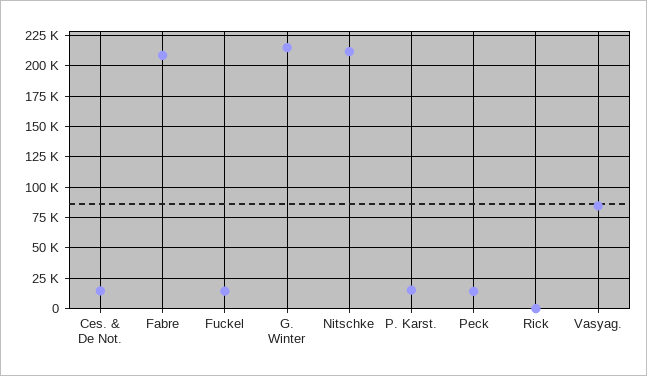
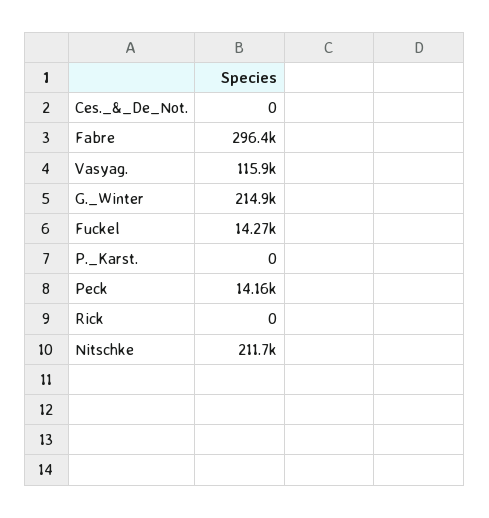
Ces. & De Not.: 15000 -> 0
Fabre: 210000 -> 296400
P. Karst.: 15000 -> 0
Vasyag.: 85000 -> 115900

